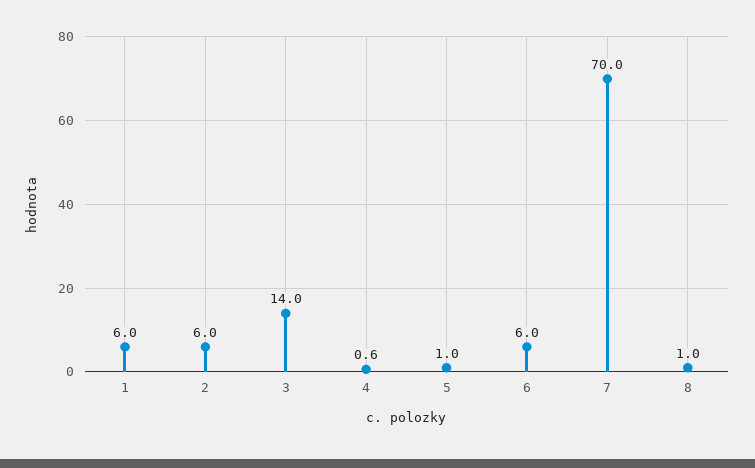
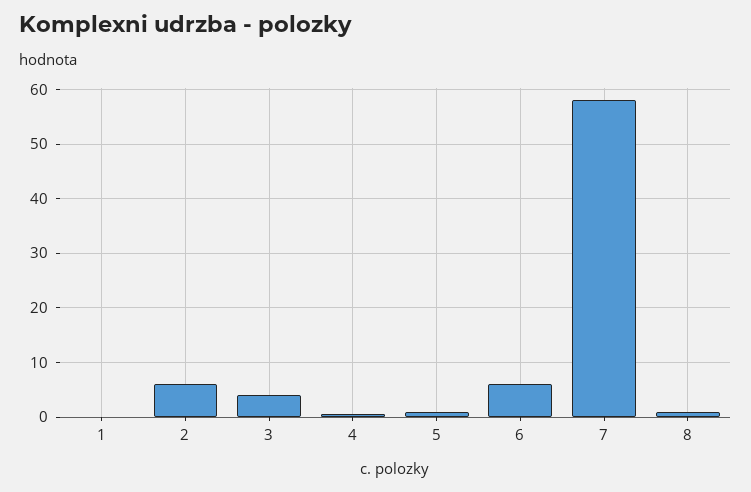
1: 6 -> 0
3: 14 -> 4
7: 70 -> 58

